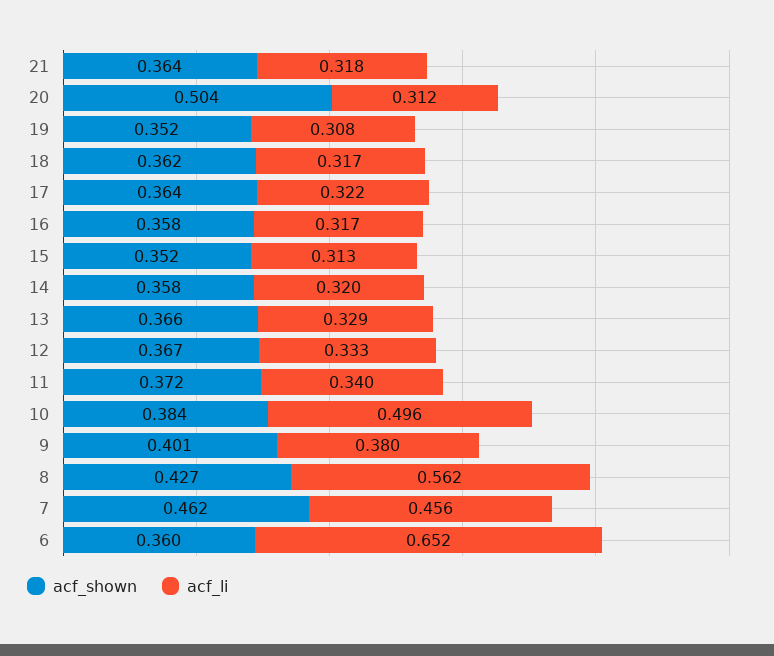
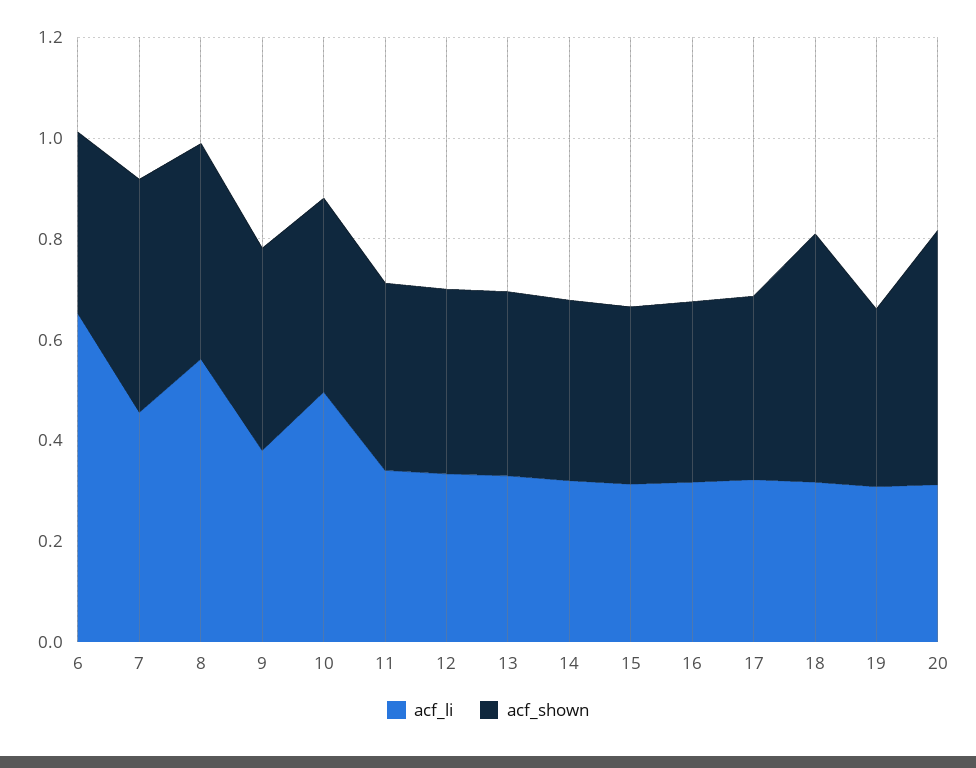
acf_shown, 21: 0.364 -> none
acf_li, 21: 0.318 -> none
acf_shown, 18: 0.362 -> 0.5

